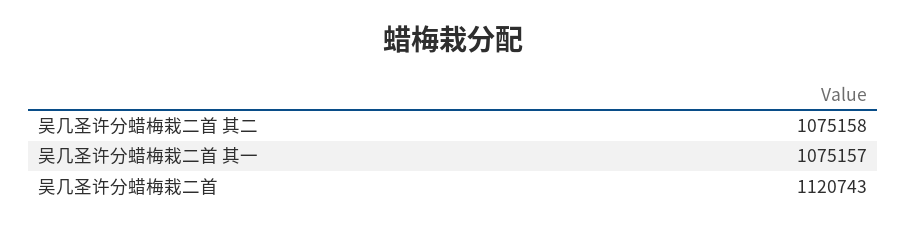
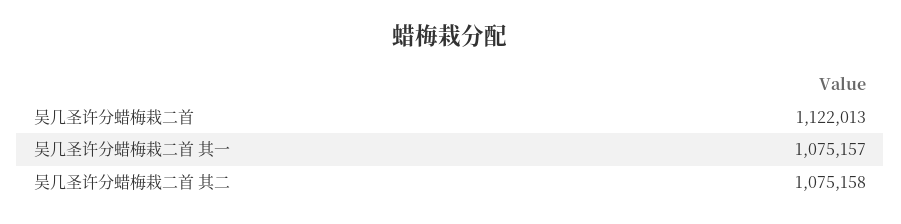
吴几圣许分蜡梅栽二首: 1120743 -> 1122013

